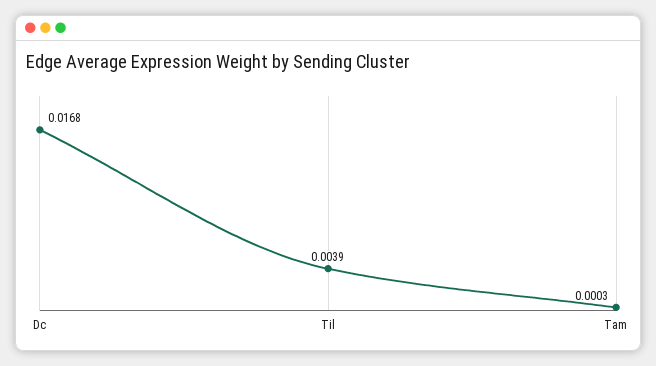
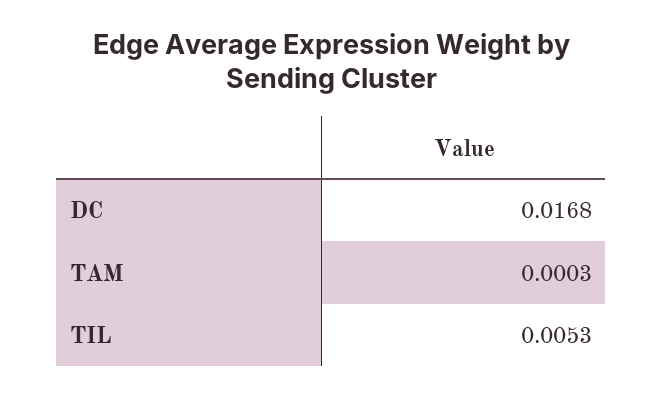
Til: 0.0039 -> 0.0053

